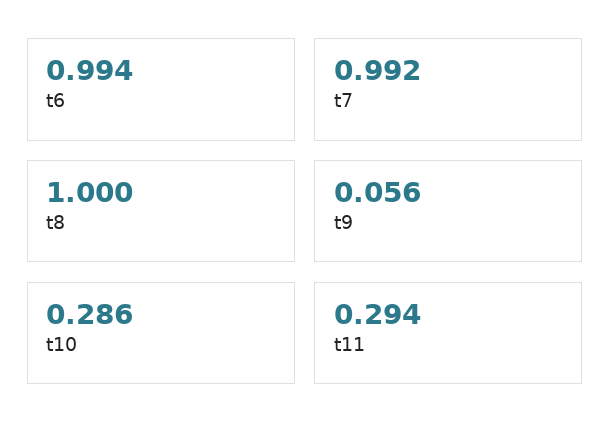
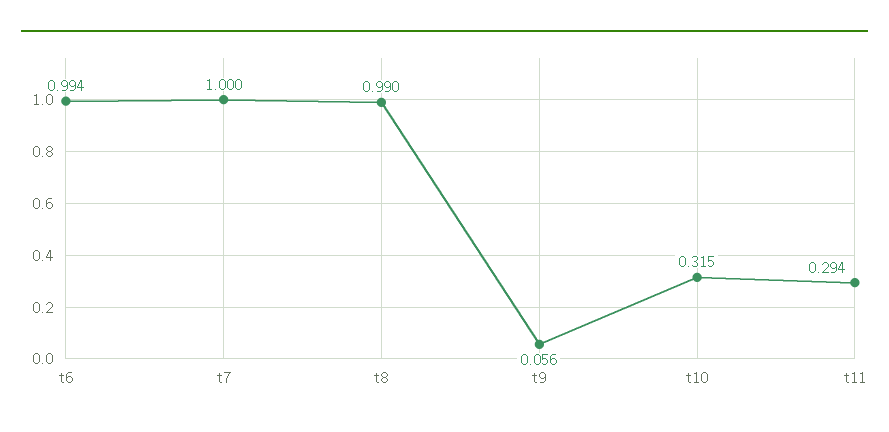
t7: 0.992 -> 1
t8: 1 -> 0.99
t10: 0.286 -> 0.315

